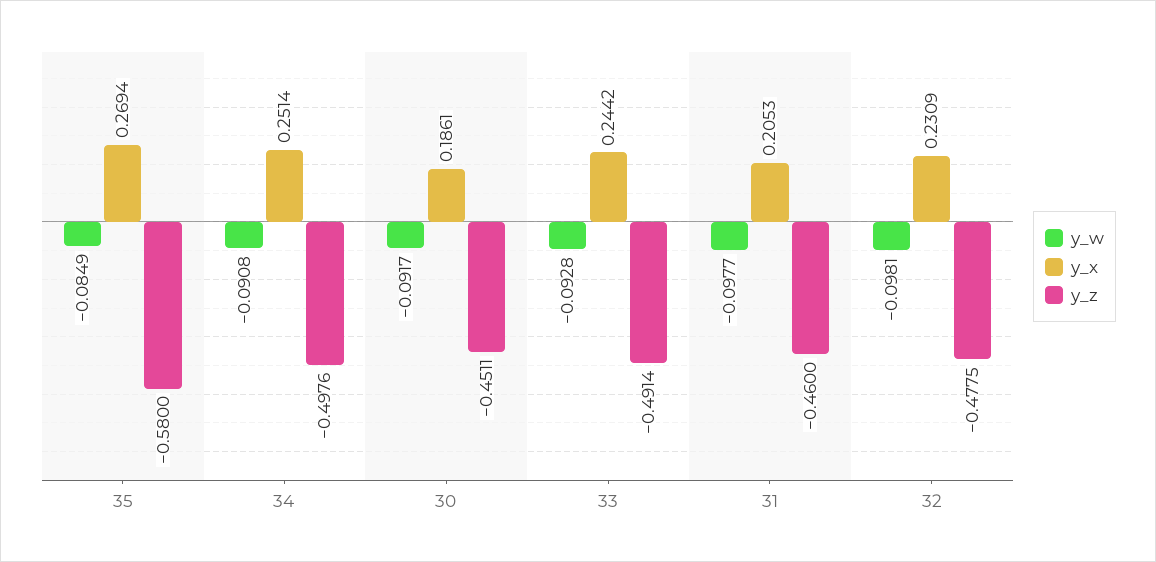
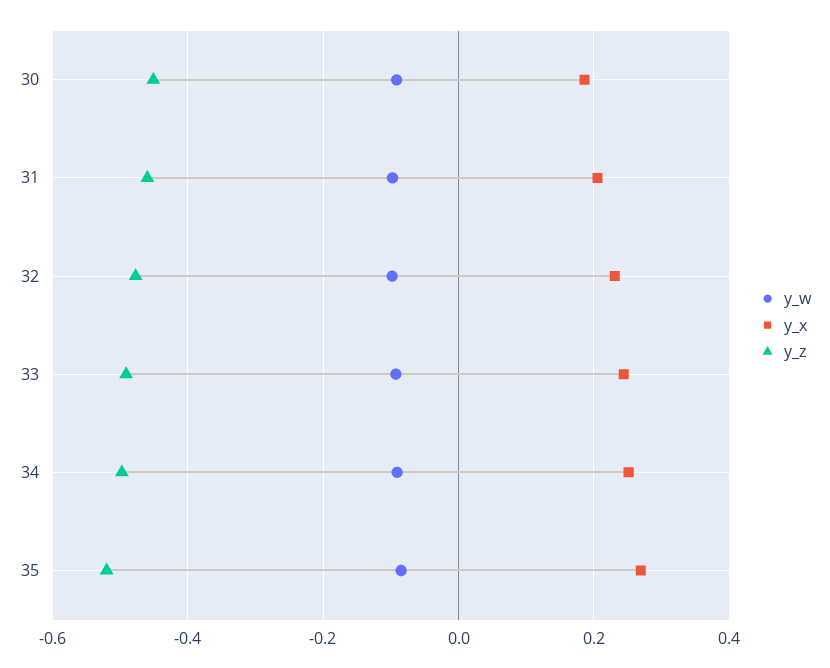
y_z, 35: -0.58 -> -0.52

